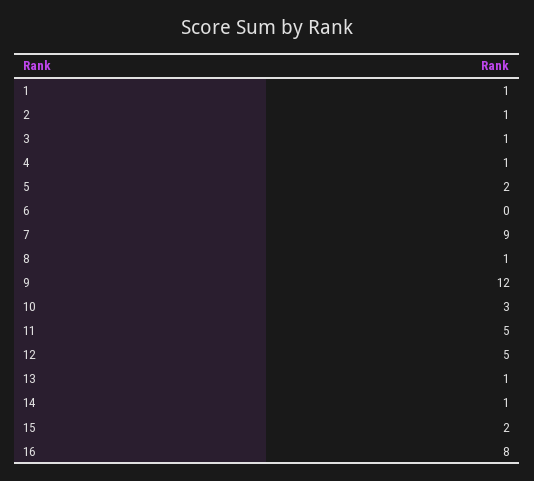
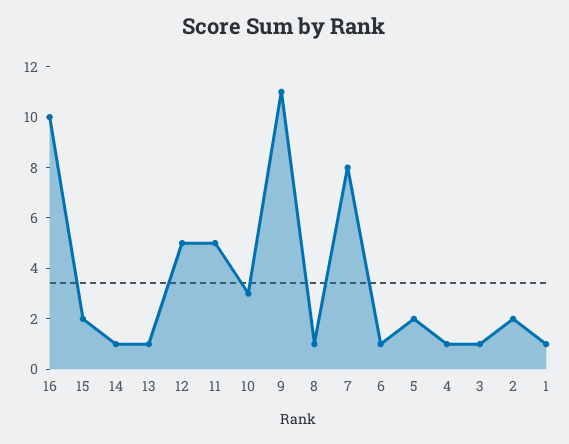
2: 1 -> 2
6: 0 -> 1
7: 9 -> 8
9: 12 -> 11
16: 8 -> 10

